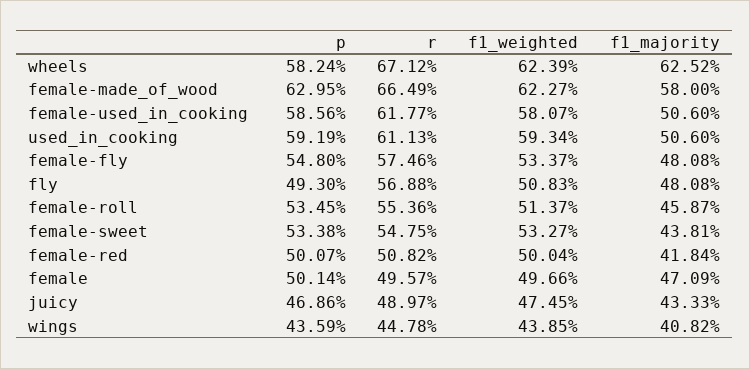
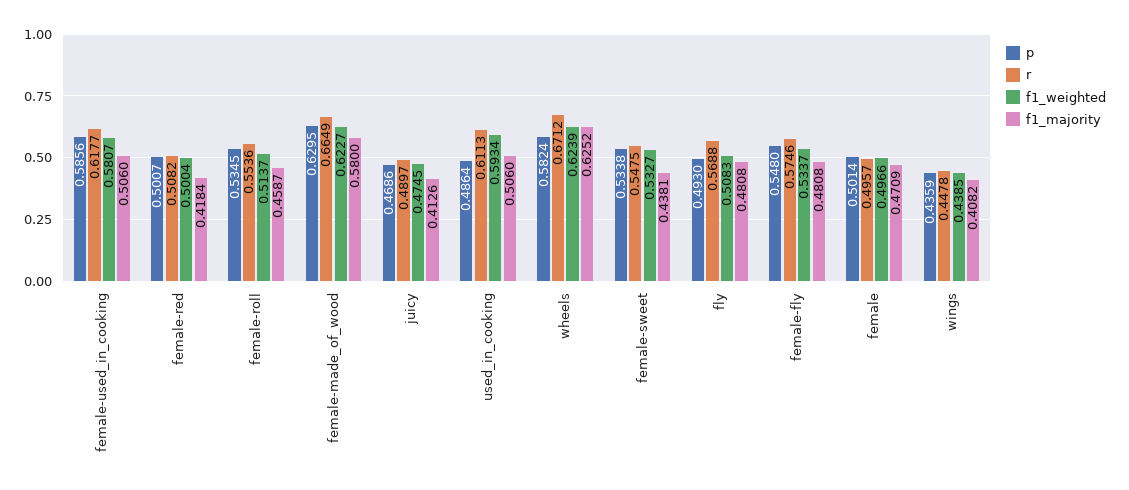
p, used_in_cooking: 0.5919 -> 0.4864
f1_majority, juicy: 0.4333 -> 0.4126

